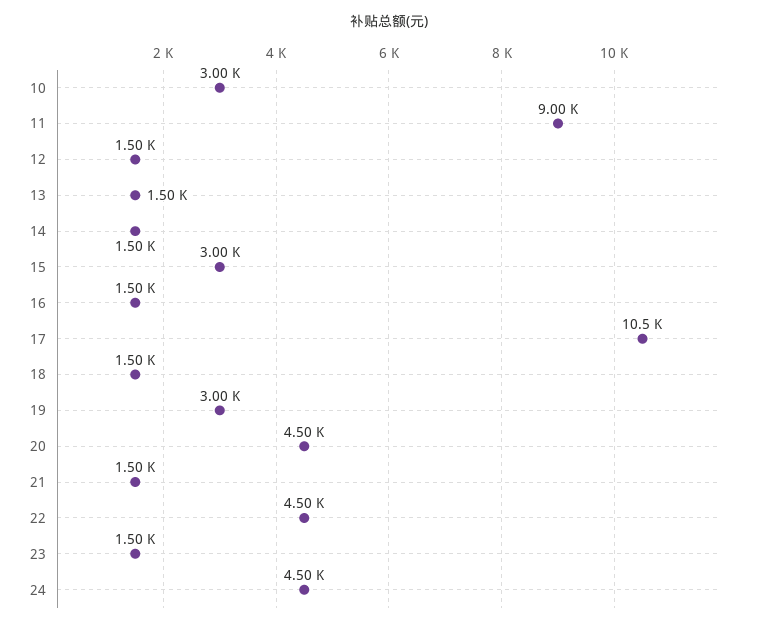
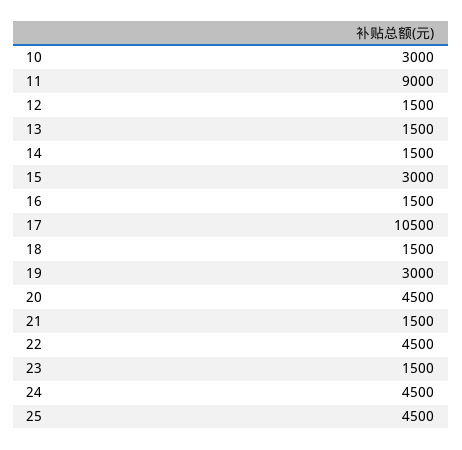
25: none -> 4500

